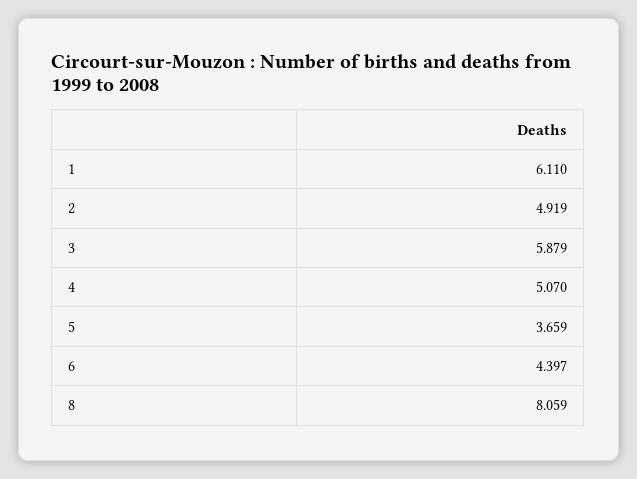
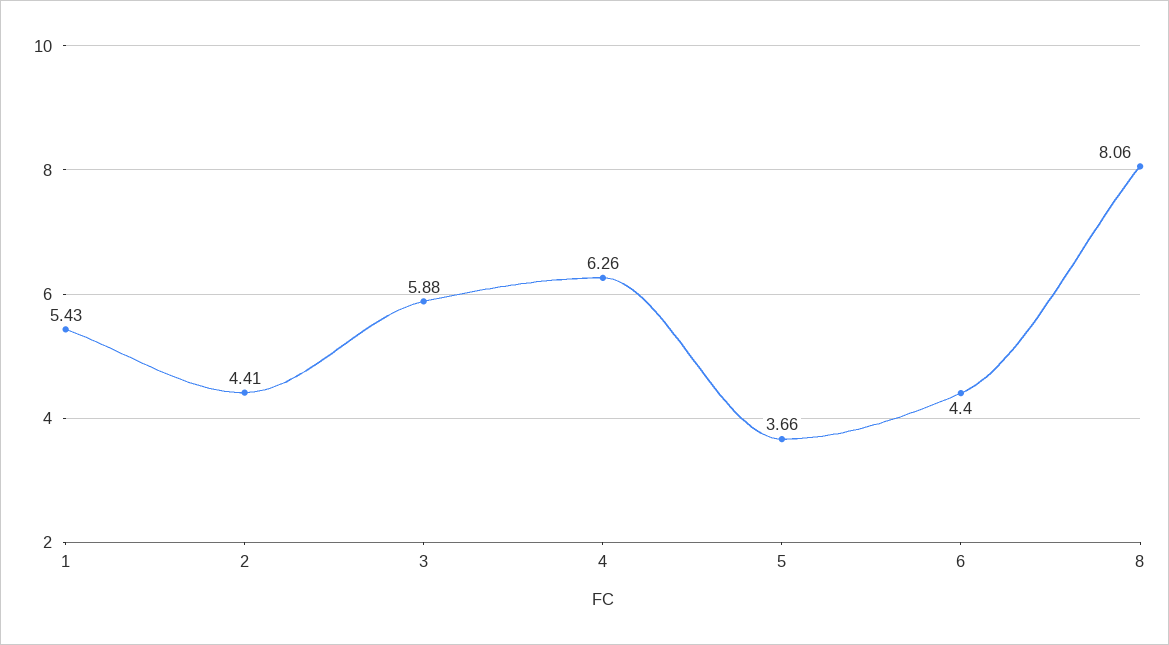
1: 6.11 -> 5.43
2: 4.919 -> 4.41
4: 5.07 -> 6.26

